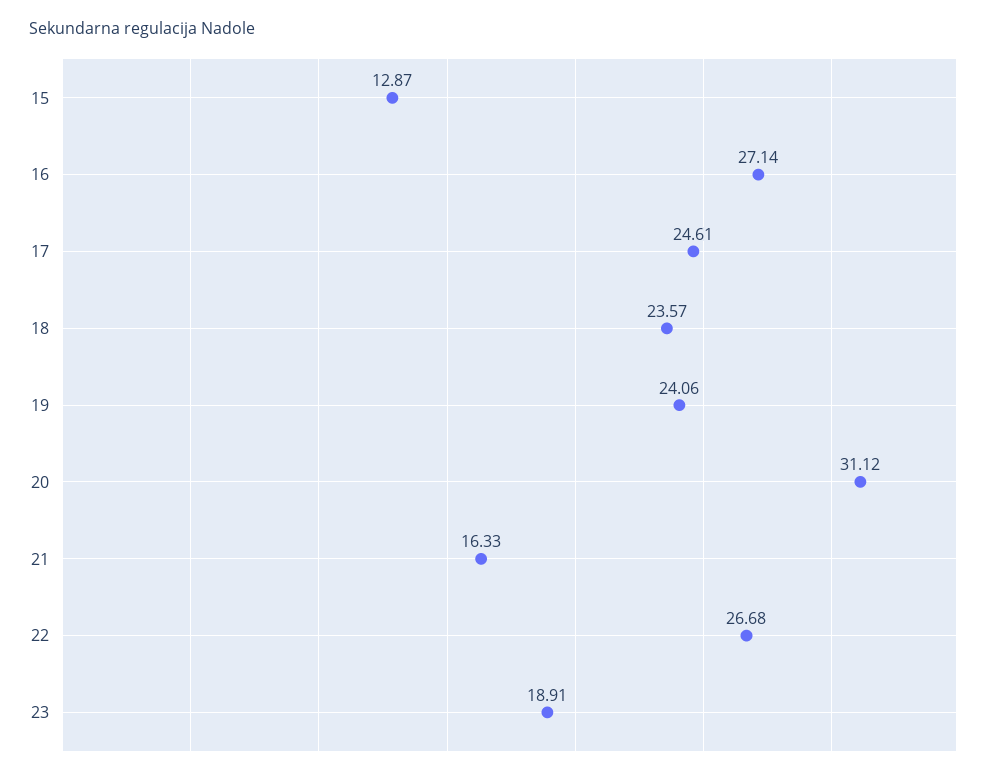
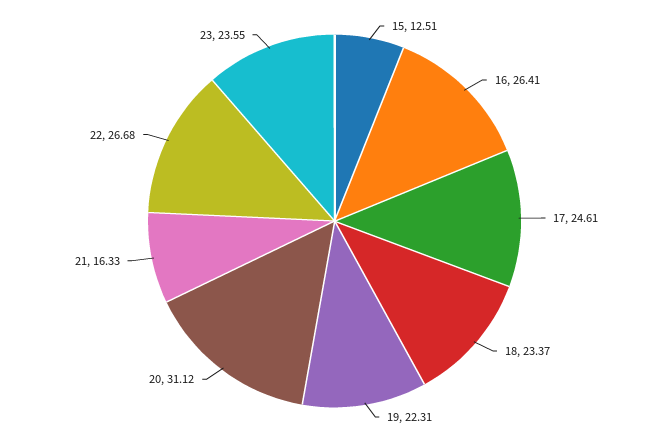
15: 12.87 -> 12.51
16: 27.14 -> 26.41
18: 23.57 -> 23.37
19: 24.06 -> 22.31
23: 18.91 -> 23.55

